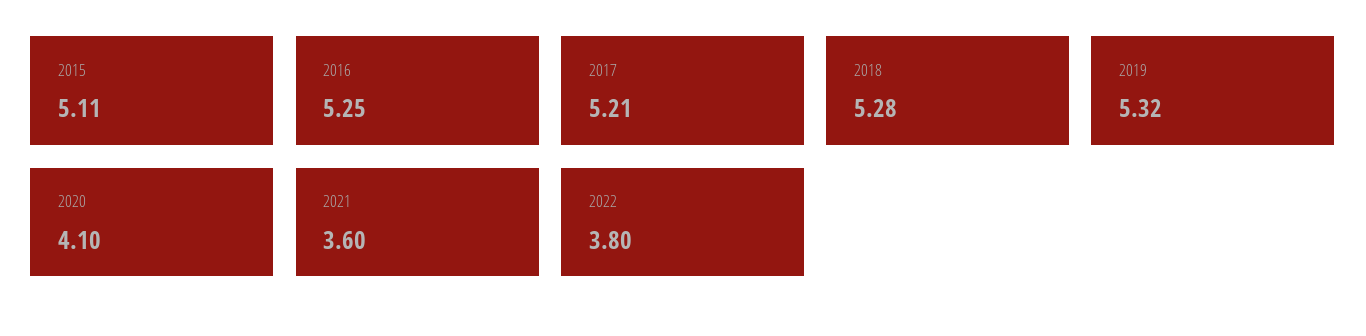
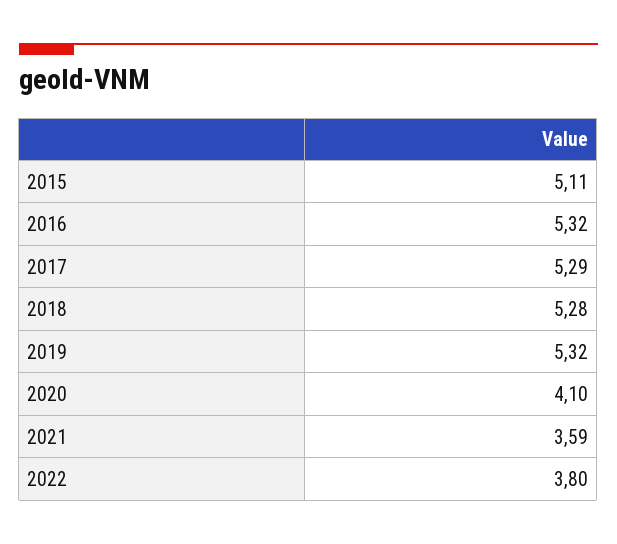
2016: 5.25 -> 5.32
2017: 5.21 -> 5.29
2021: 3.6 -> 3.59

